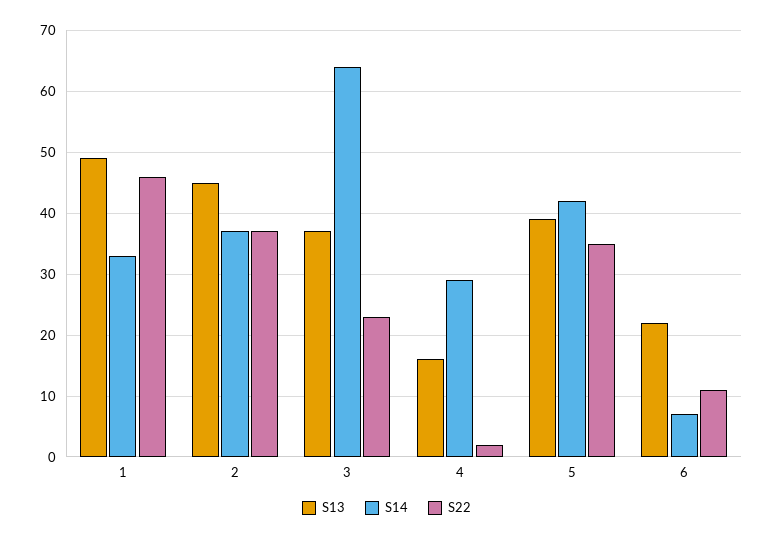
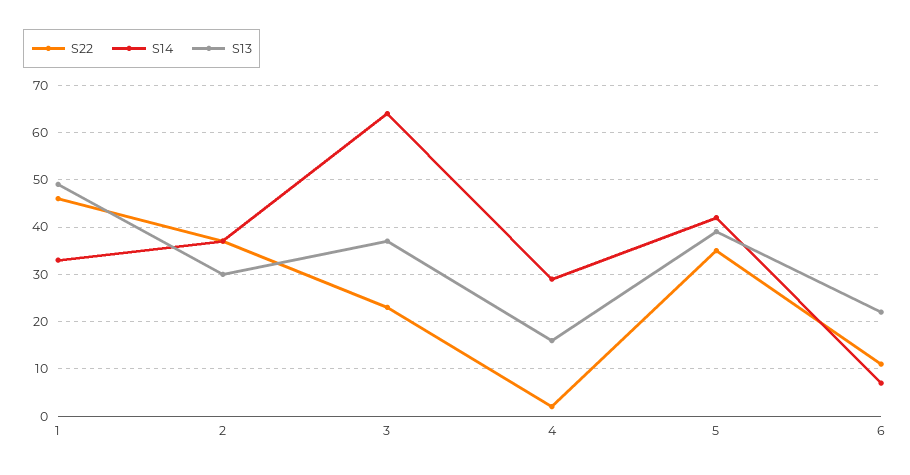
S13, 2: 45 -> 30

